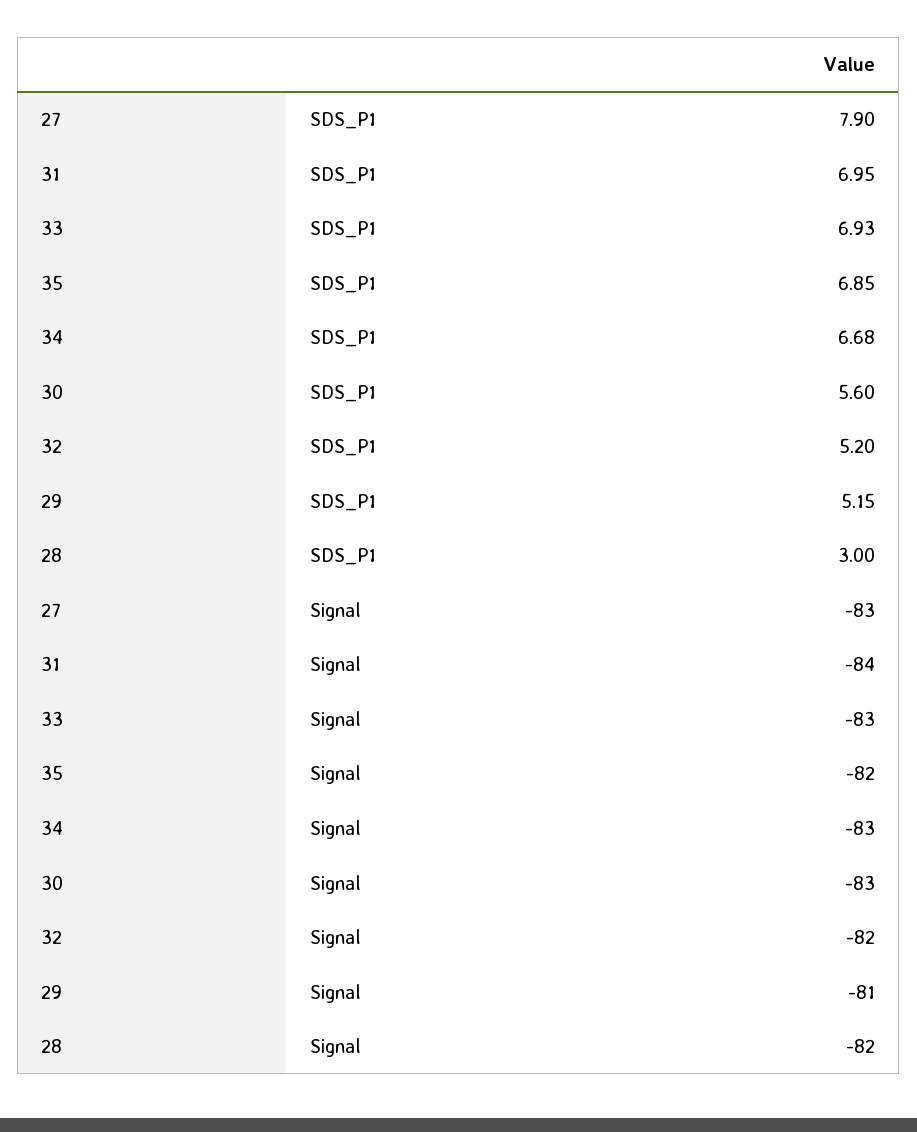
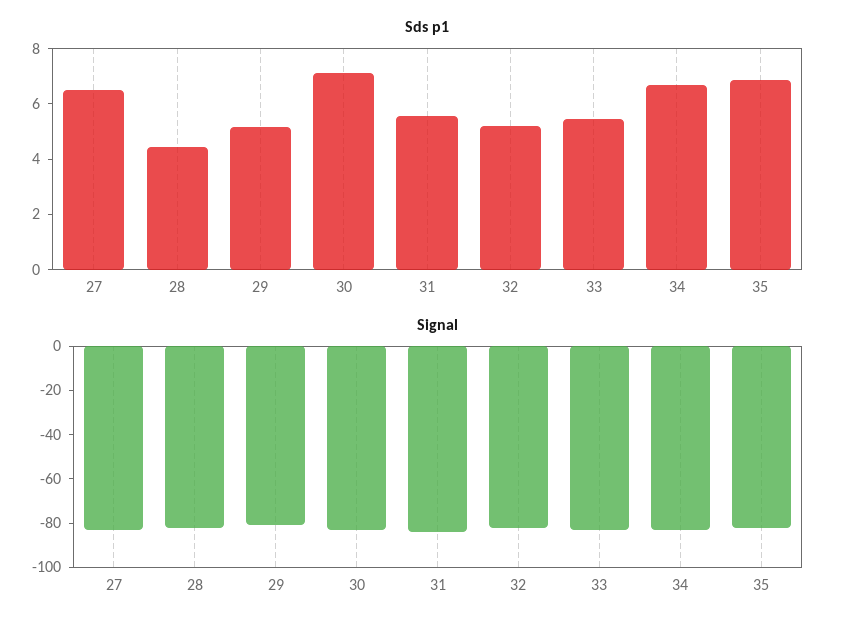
SDS_P1, 27: 7.9 -> 6.5
SDS_P1, 31: 6.95 -> 5.5
SDS_P1, 33: 6.93 -> 5.5
SDS_P1, 30: 5.6 -> 7
SDS_P1, 28: 3 -> 4.5

